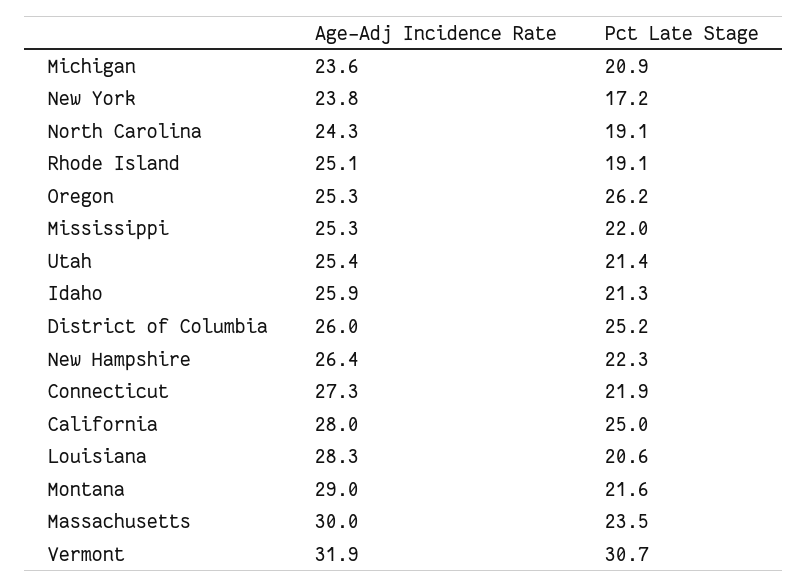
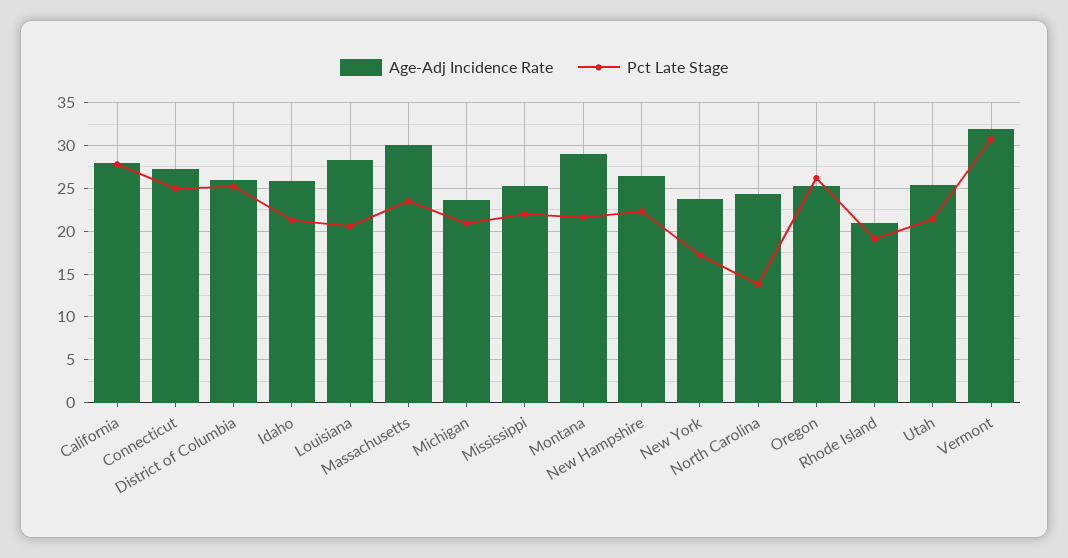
Pct Late Stage, North Carolina: 19.1 -> 14
Age-Adj Incidence Rate, Rhode Island: 25.1 -> 21
Pct Late Stage, Connecticut: 21.9 -> 25
Pct Late Stage, California: 25 -> 28

